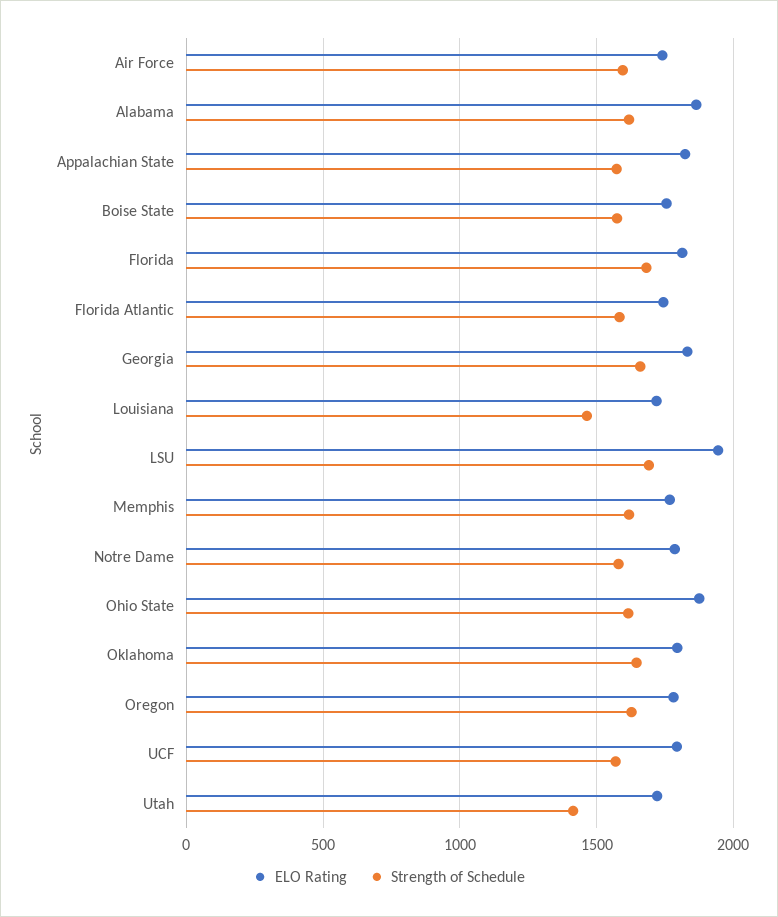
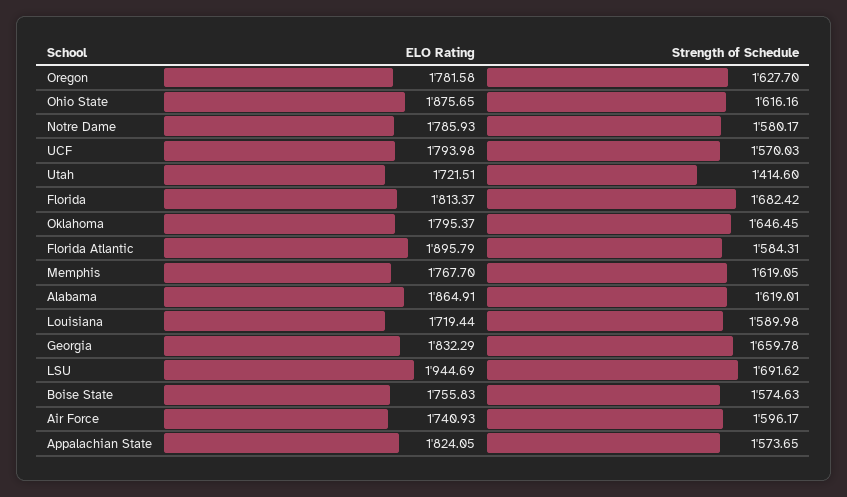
ELO Rating, Florida Atlantic: 1750 -> 1895.79
Strength of Schedule, Louisiana: 1450 -> 1589.98

